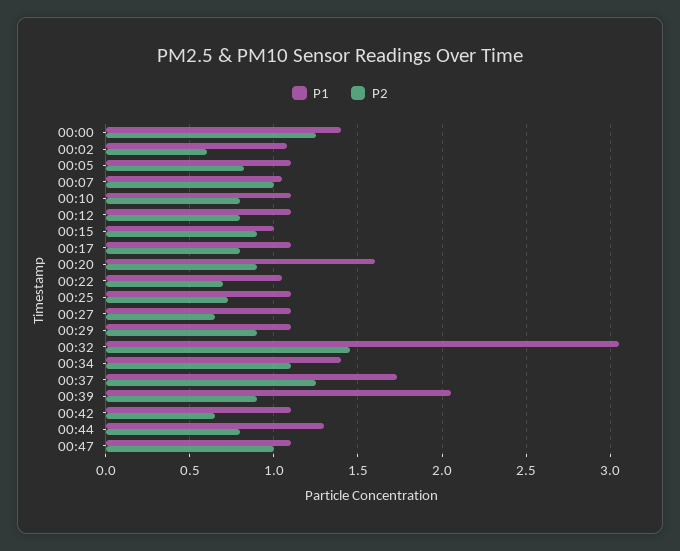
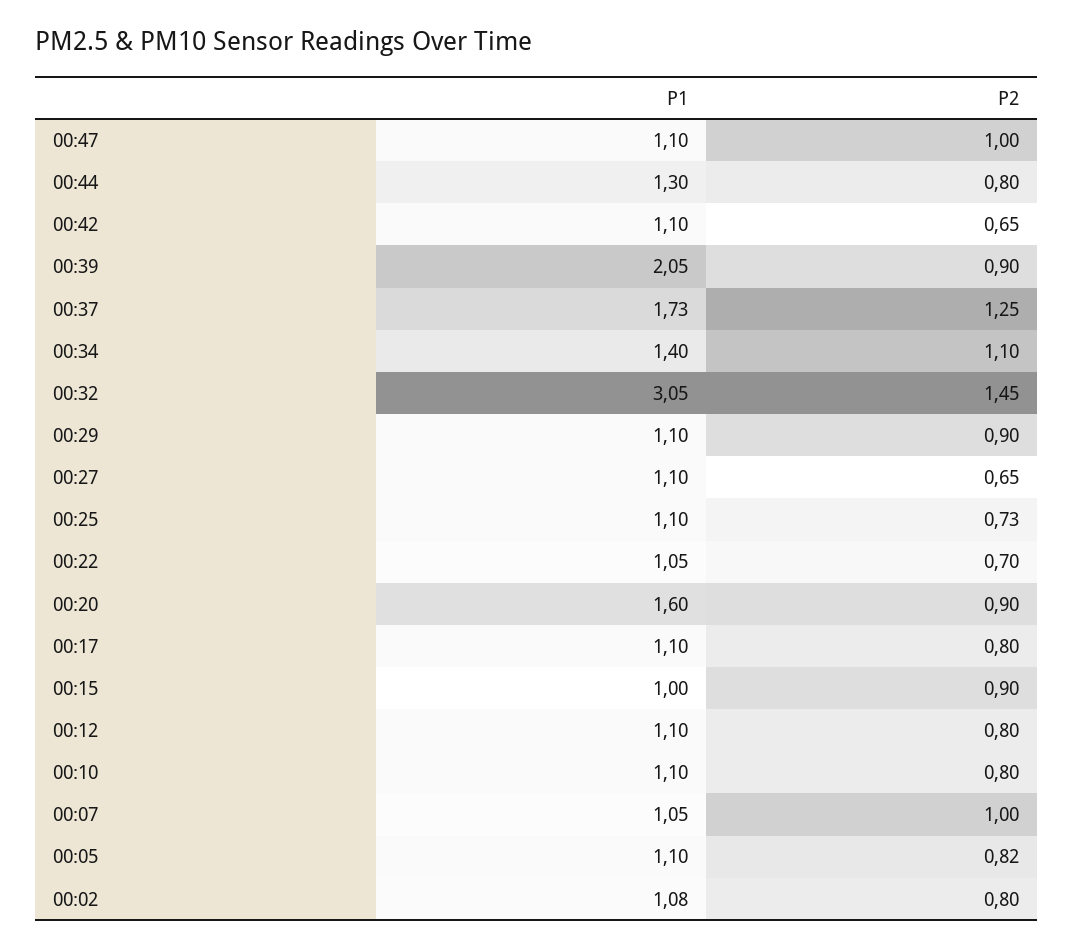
P1, 00:00: 1.4 -> none
P2, 00:00: 1.25 -> none
P2, 00:02: 0.6 -> 0.8

